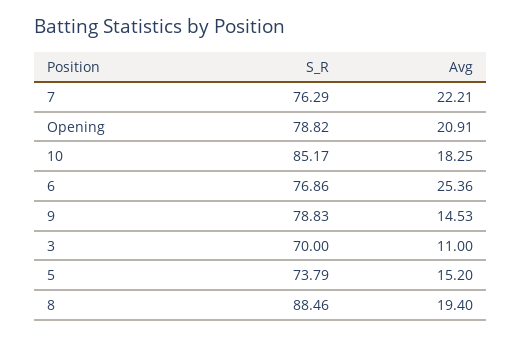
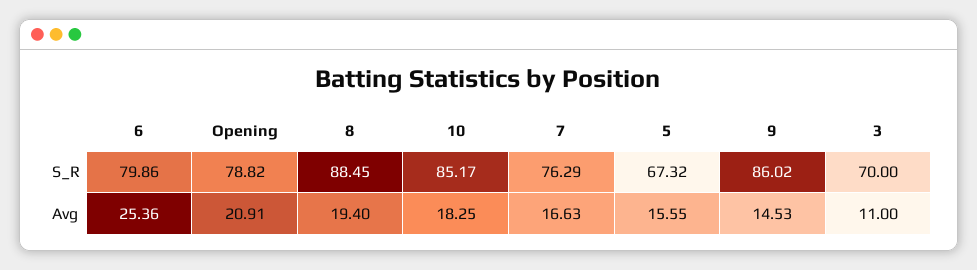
Avg, 7: 22.21 -> 16.63
S_R, 6: 76.86 -> 79.86
S_R, 9: 78.83 -> 86.02
S_R, 5: 73.79 -> 67.32
Avg, 5: 15.2 -> 15.55
S_R, 8: 88.46 -> 88.45

